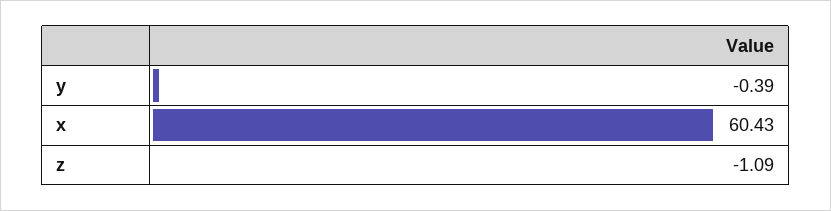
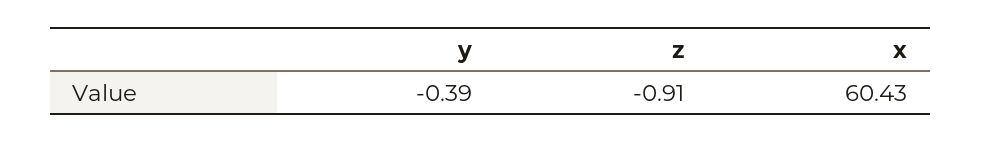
z: -1.09 -> -0.91

